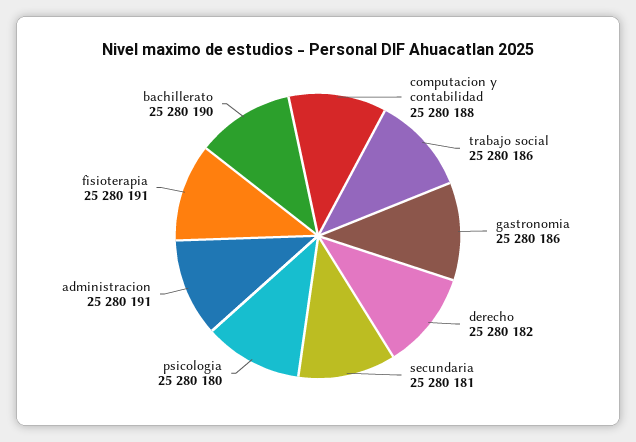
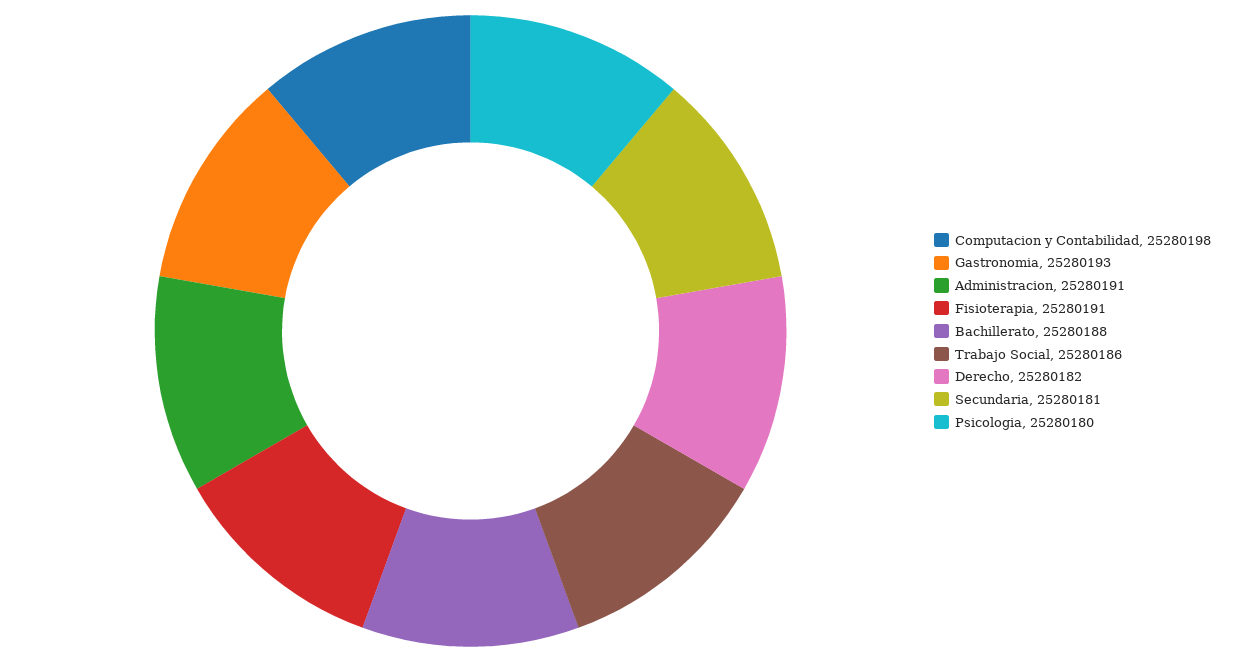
computacion y contabilidad: 25280188 -> 25280198
gastronomia: 25280186 -> 25280193
bachillerato: 25280190 -> 25280188

